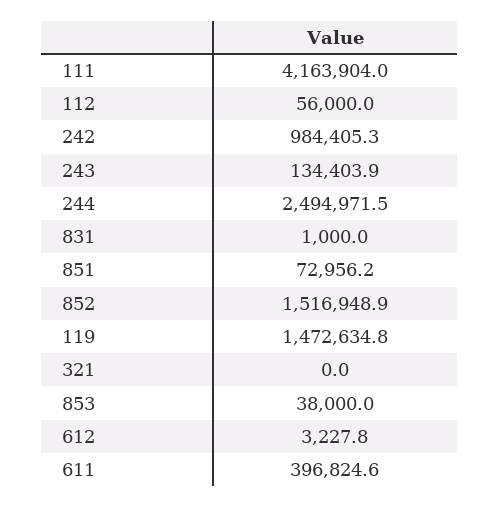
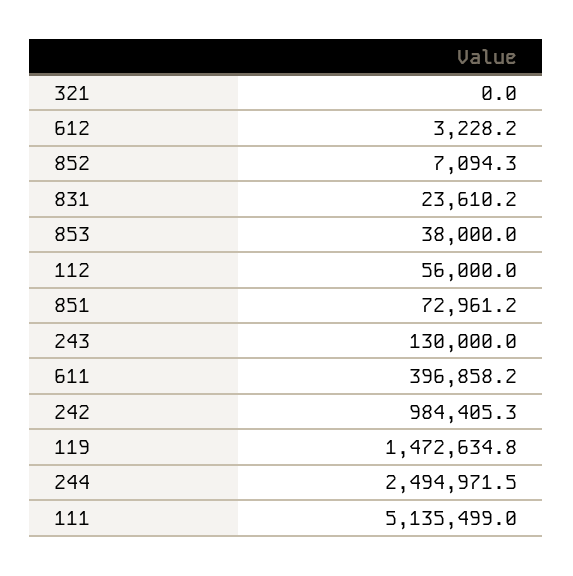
111: 4163904 -> 5135499
243: 134403.9 -> 130000
831: 1000 -> 23610.2
851: 72956.2 -> 72961.2
852: 1516948.9 -> 7094.3
612: 3227.8 -> 3228.2
611: 396824.6 -> 396858.2

